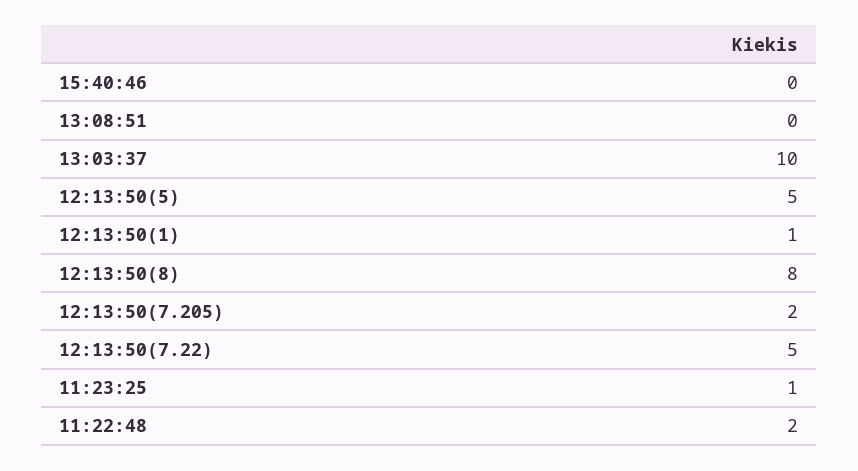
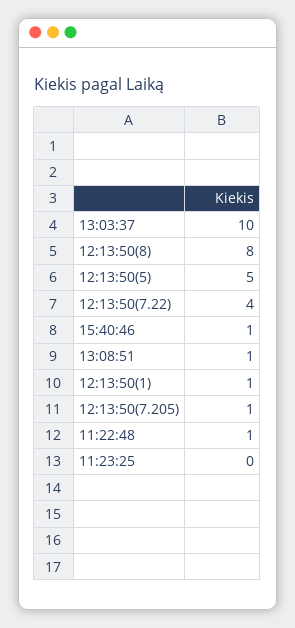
15:40:46: 0 -> 1
13:08:51: 0 -> 1
12:13:50(7.205): 2 -> 1
12:13:50(7.22): 5 -> 4
11:23:25: 1 -> 0
11:22:48: 2 -> 1

